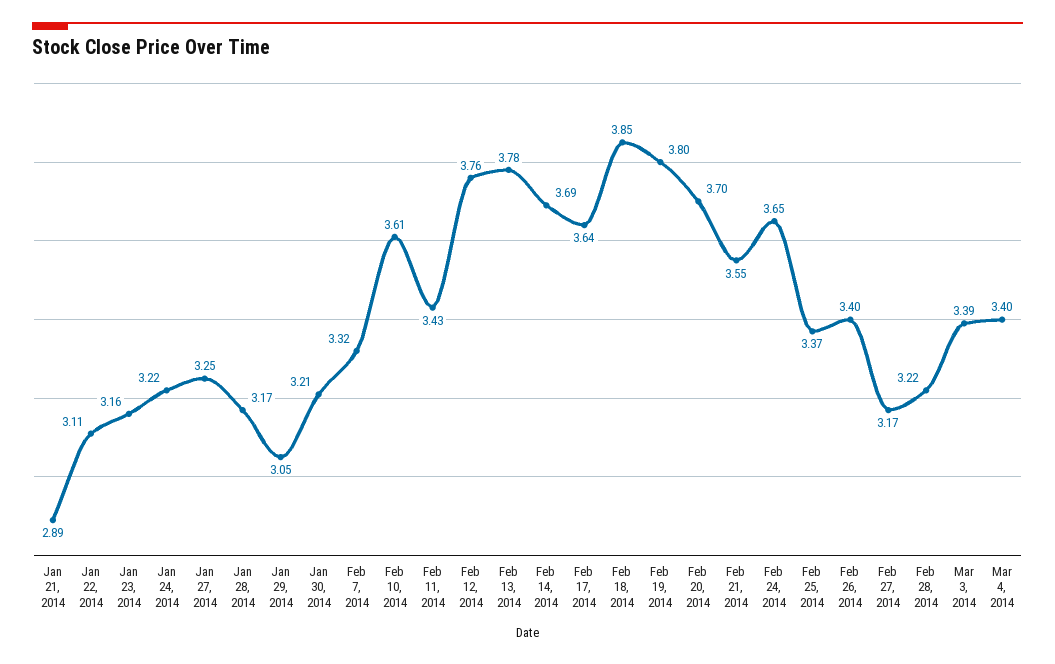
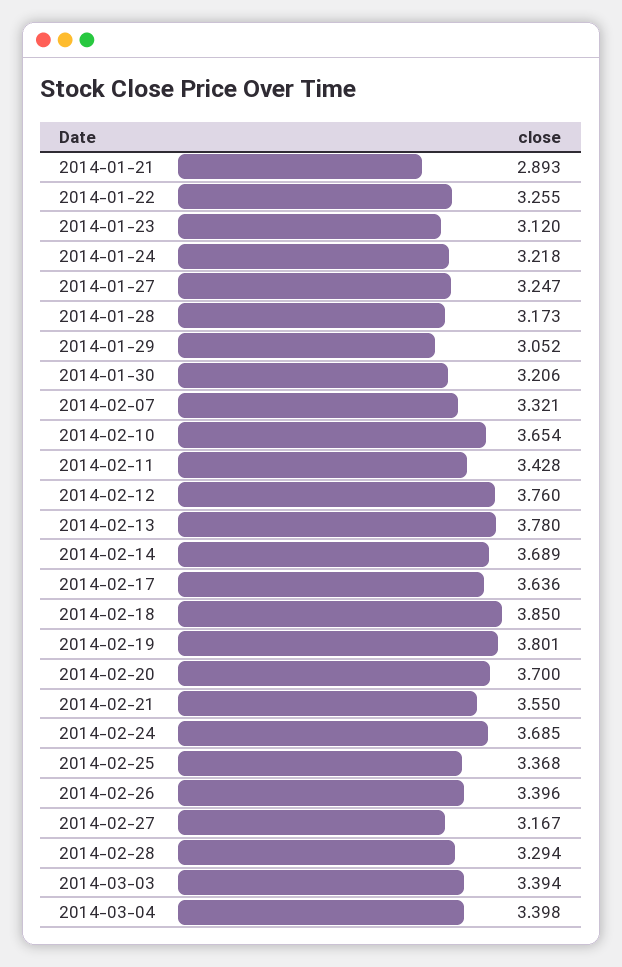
Jan 22, 2014: 3.11 -> 3.255
Jan 23, 2014: 3.16 -> 3.12
Feb 10, 2014: 3.61 -> 3.654
Feb 24, 2014: 3.65 -> 3.685
Feb 28, 2014: 3.22 -> 3.294

